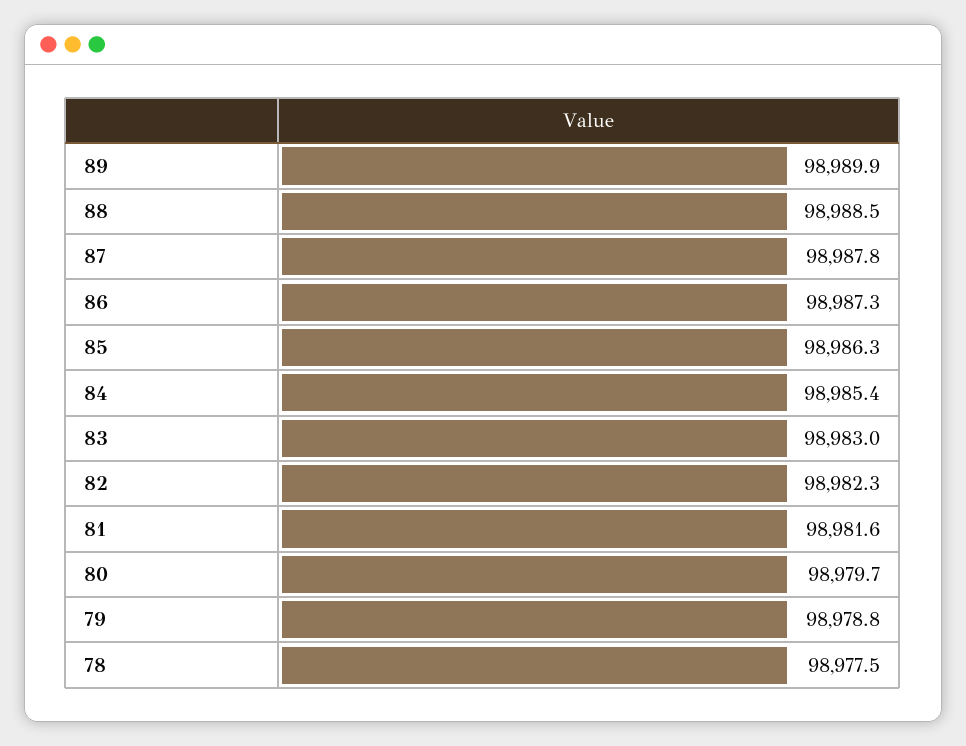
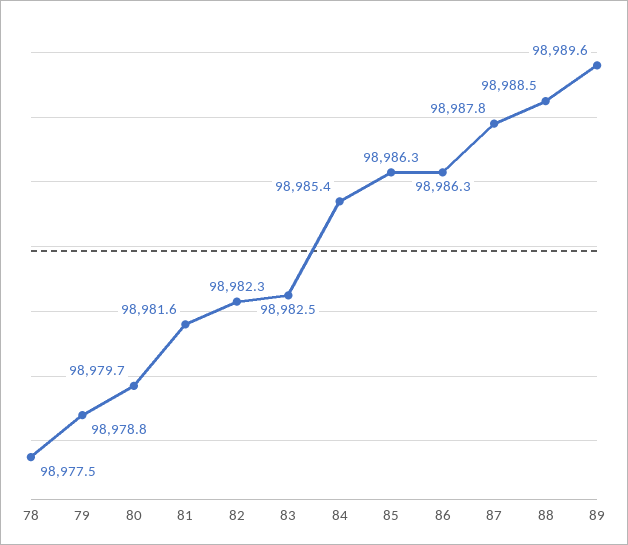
89: 98989.9 -> 98989.6
86: 98987.3 -> 98986.3
83: 98983 -> 98982.5

